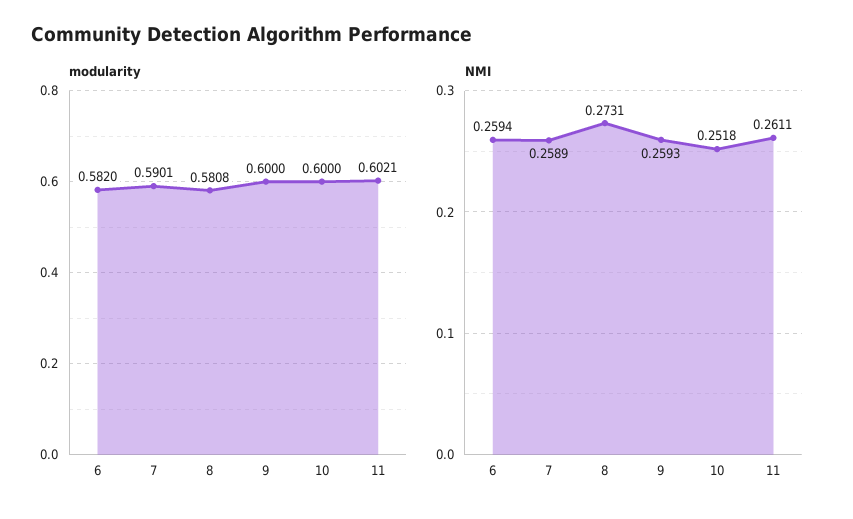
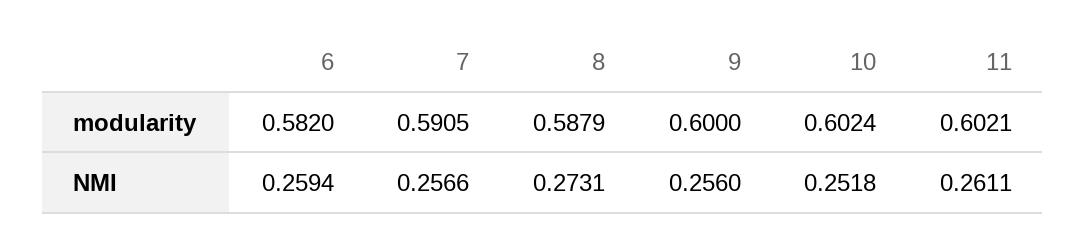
modularity, 7: 0.5901 -> 0.5905
modularity, 8: 0.5808 -> 0.5879
modularity, 10: 0.6 -> 0.6024
NMI, 7: 0.2589 -> 0.2566
NMI, 9: 0.2593 -> 0.256

